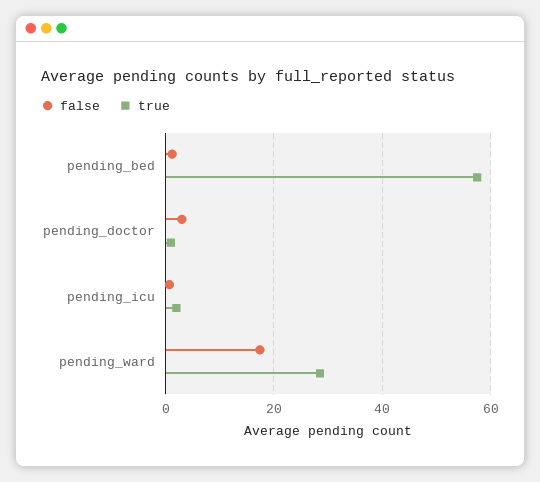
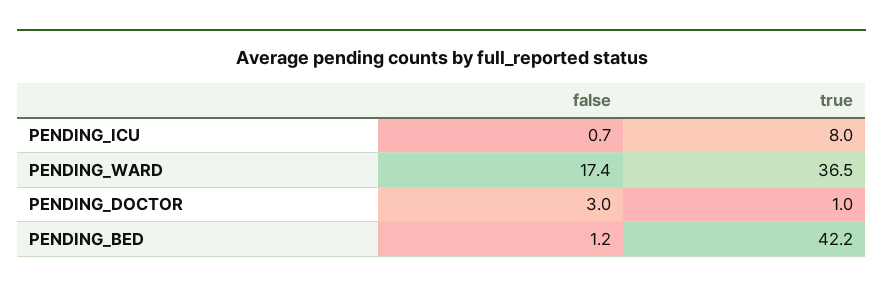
true, pending_bed: 58 -> 42.2
true, pending_icu: 2 -> 8
true, pending_ward: 28 -> 36.5

